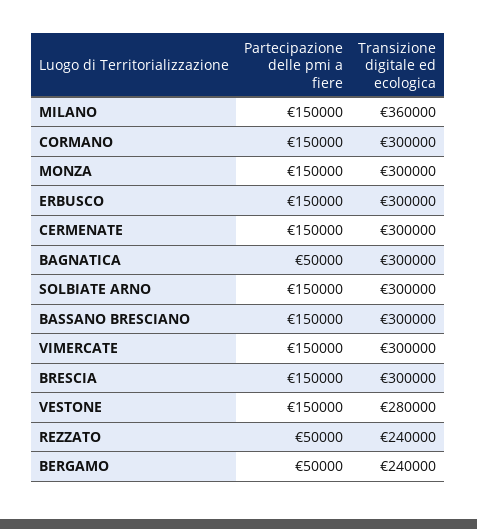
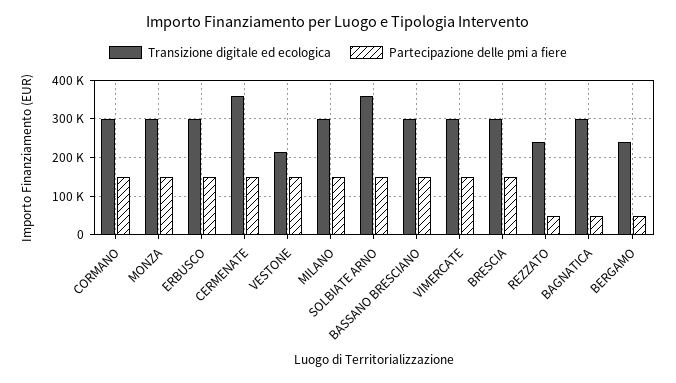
Transizione digitale ed ecologica, MILANO: 360000 -> 300000
Transizione digitale ed ecologica, CERMENATE: 300000 -> 360000
Transizione digitale ed ecologica, SOLBIATE ARNO: 300000 -> 360000
Transizione digitale ed ecologica, VESTONE: 280000 -> 220000

